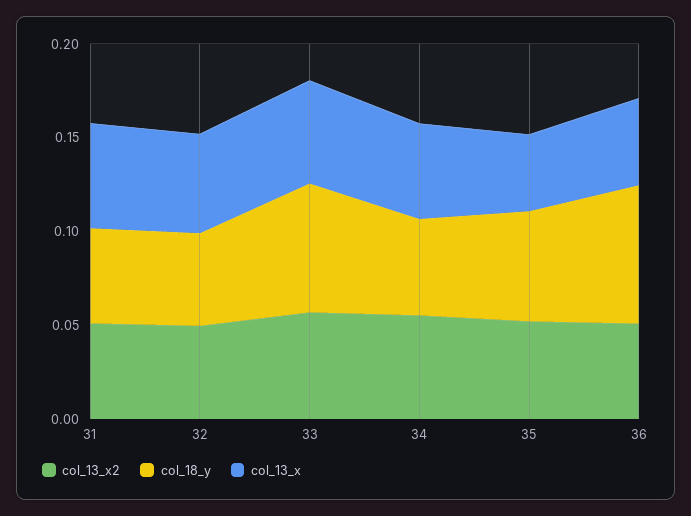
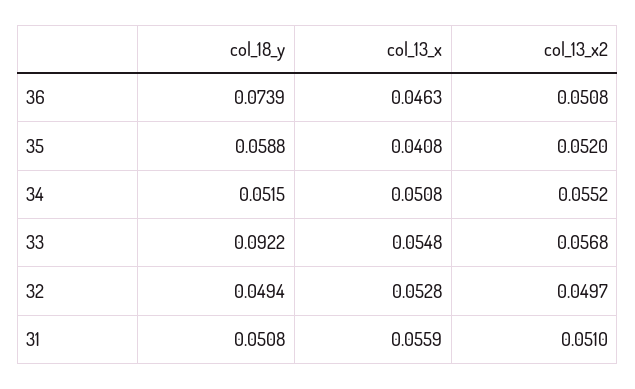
col_18_y, 33: 0.07 -> 0.0922

